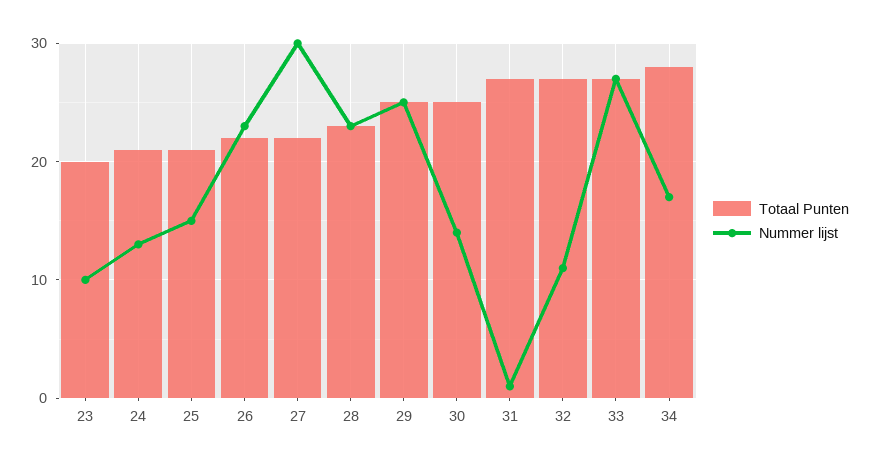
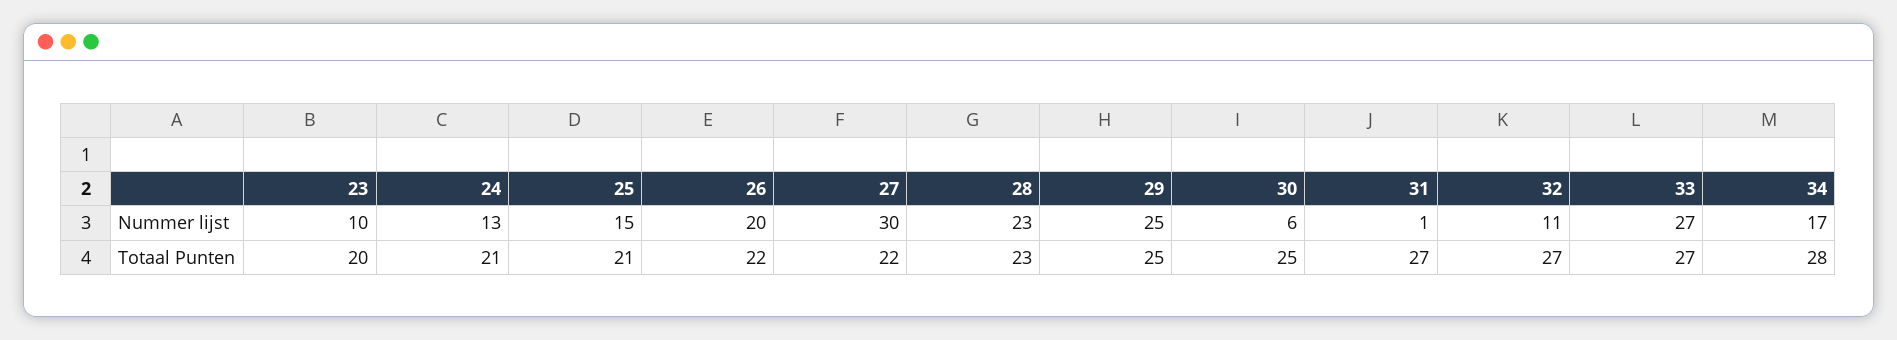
Nummer lijst, 26: 23 -> 20
Nummer lijst, 30: 14 -> 6

